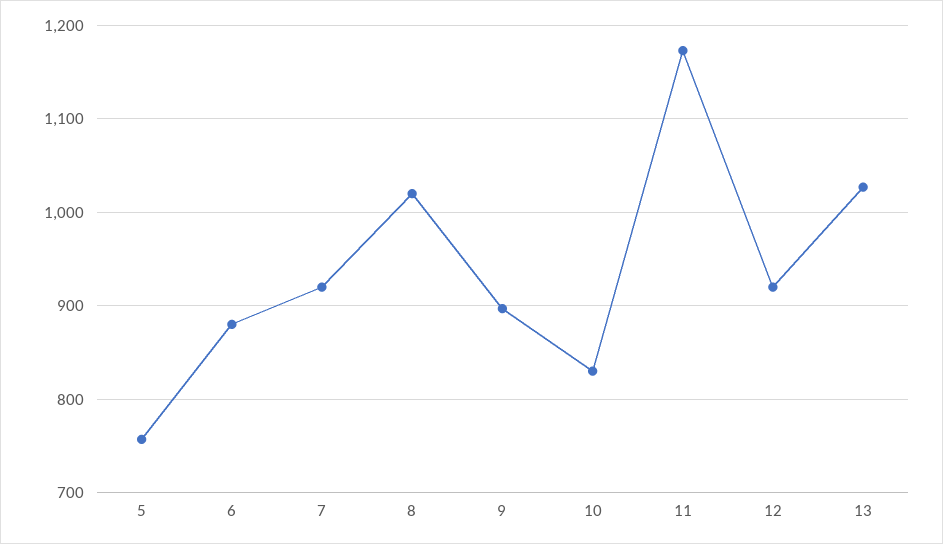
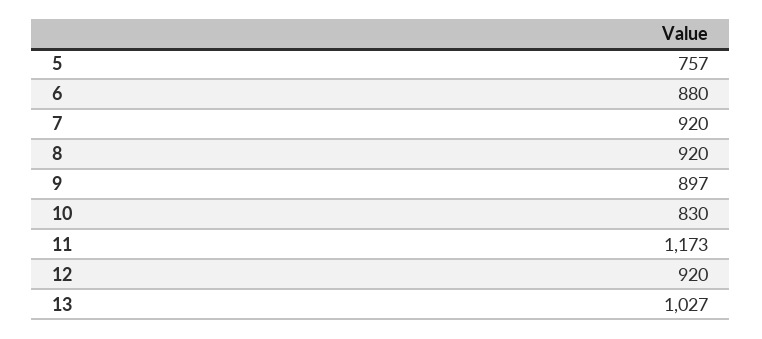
8: 1020 -> 920

